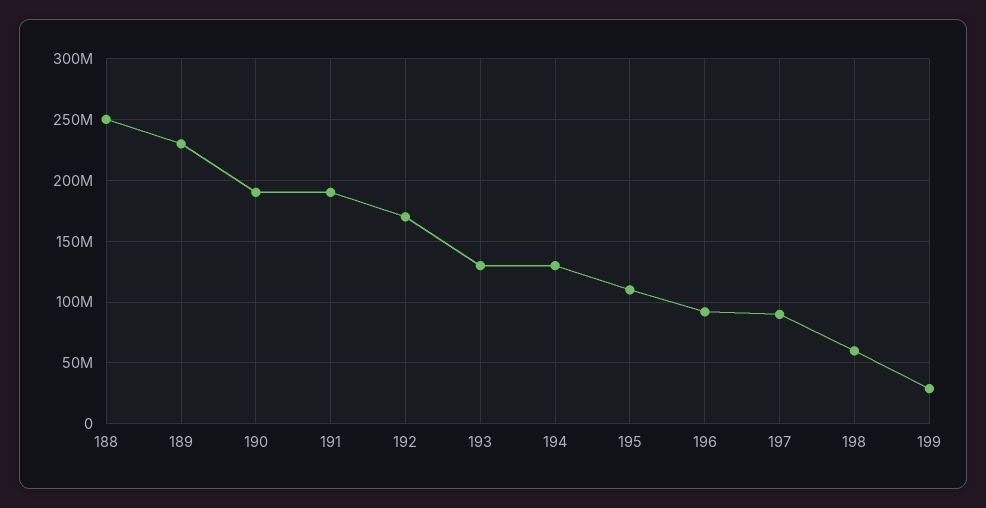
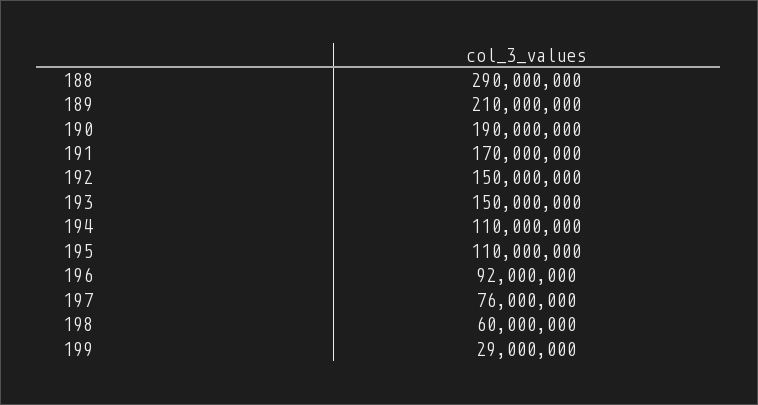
188: 250000000 -> 290000000
189: 230000000 -> 210000000
191: 190000000 -> 170000000
192: 170000000 -> 150000000
193: 130000000 -> 150000000
194: 130000000 -> 110000000
197: 90000000 -> 76000000

